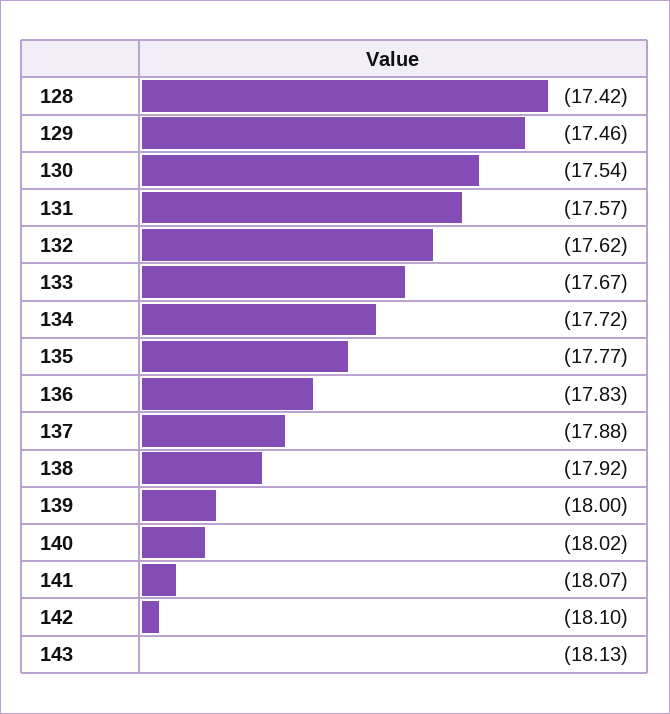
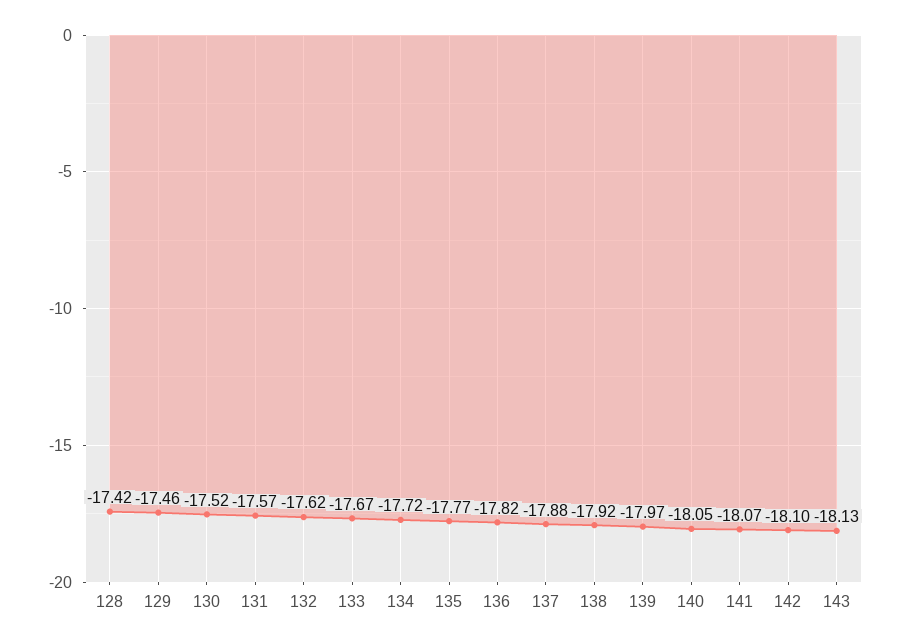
130: -17.54 -> -17.52
136: -17.83 -> -17.82
139: -18 -> -17.97
140: -18.02 -> -18.05

